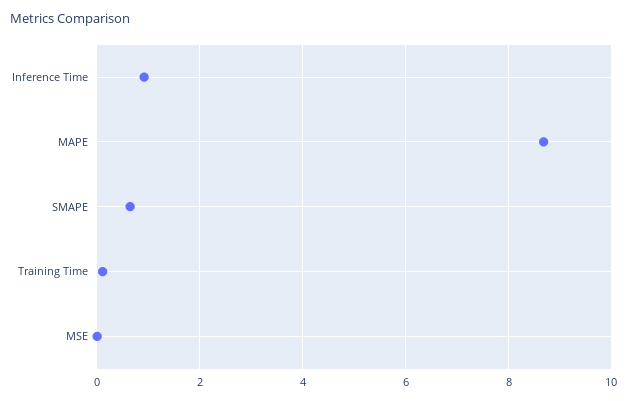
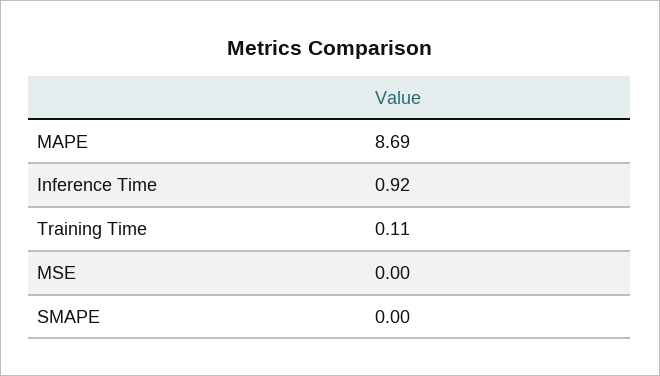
SMAPE: 0.6 -> 0

